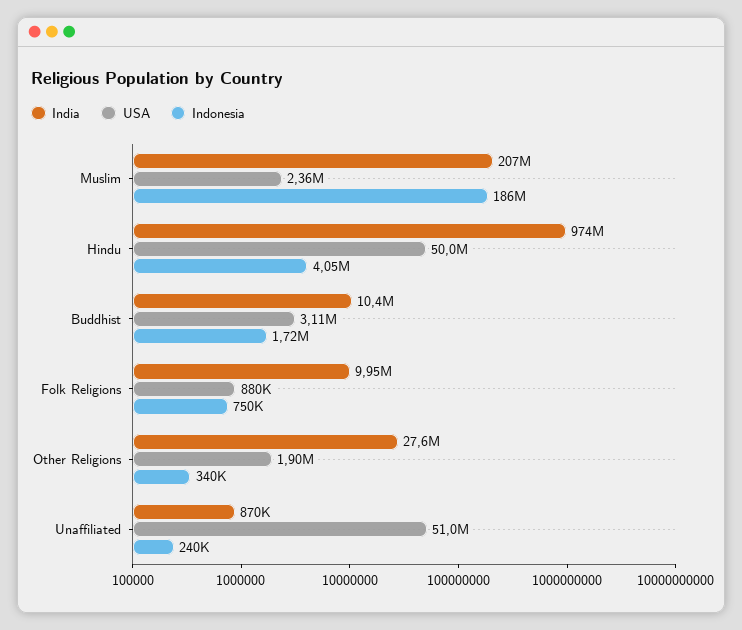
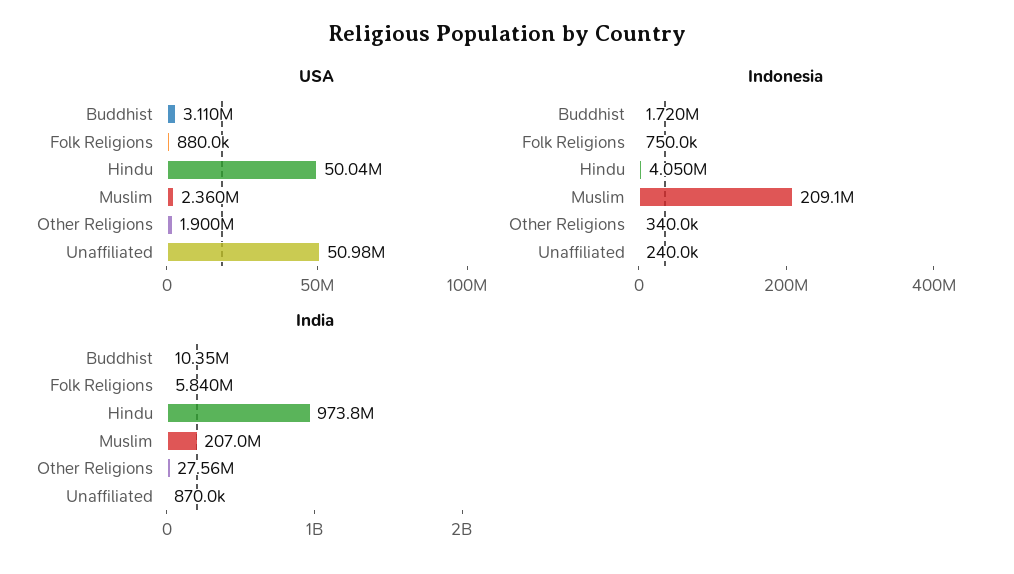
Indonesia, Muslim: 186000000 -> 209100000
India, Folk Religions: 9950000 -> 5840000

